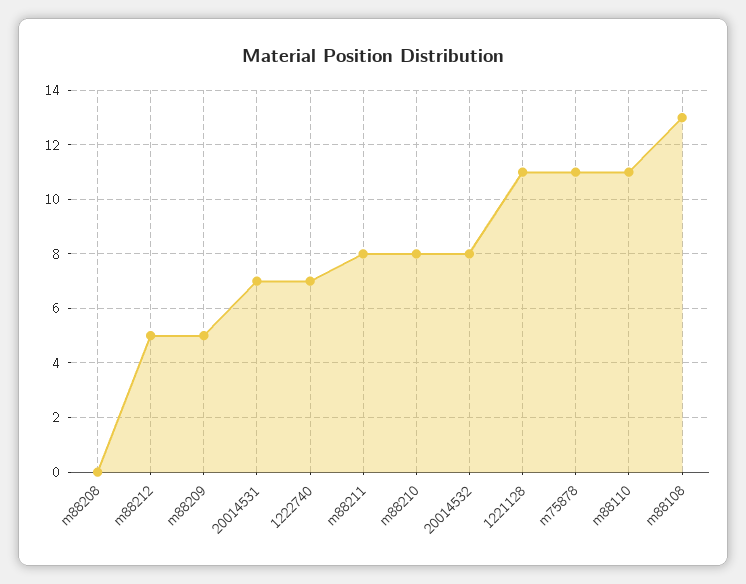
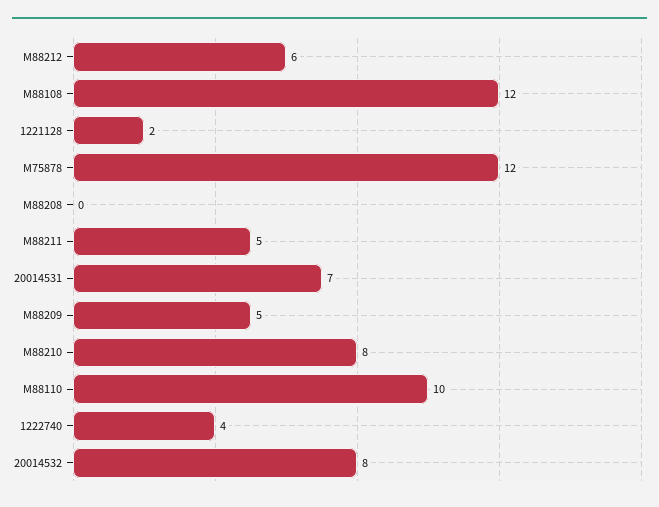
m88212: 5 -> 6
1222740: 7 -> 4
m88211: 8 -> 5
1221128: 11 -> 2
m75878: 11 -> 12
m88110: 11 -> 10
m88108: 13 -> 12

